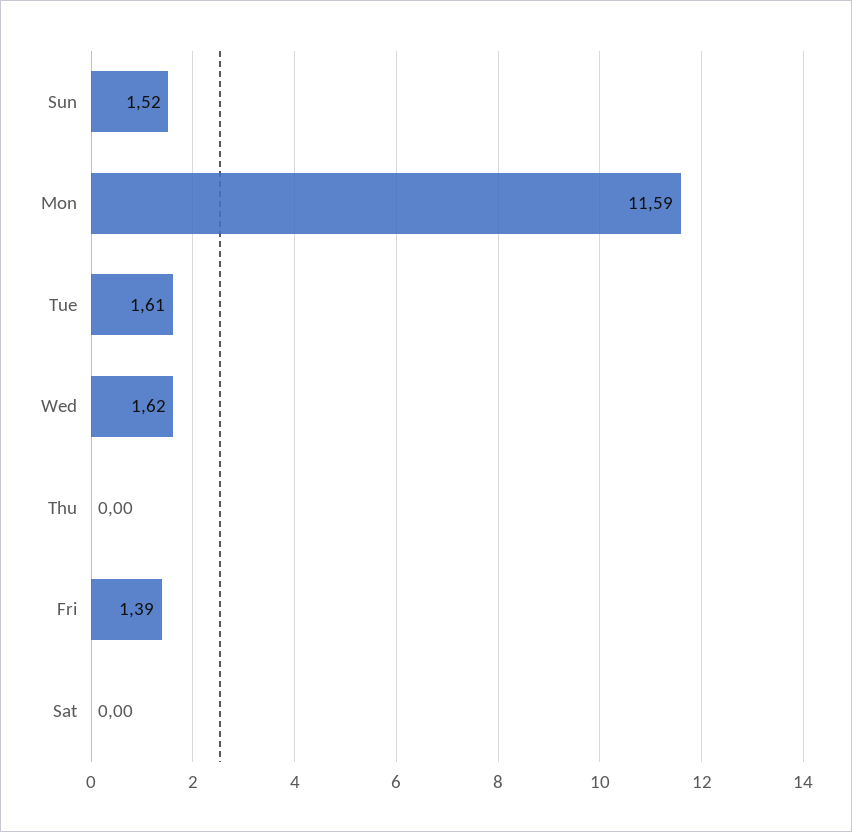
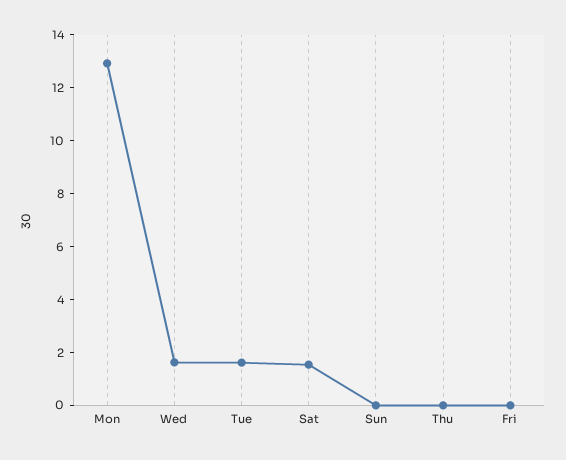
Sun: 1.52 -> 0
Mon: 11.59 -> 13
Fri: 1.39 -> 0
Sat: 0 -> 1.5

